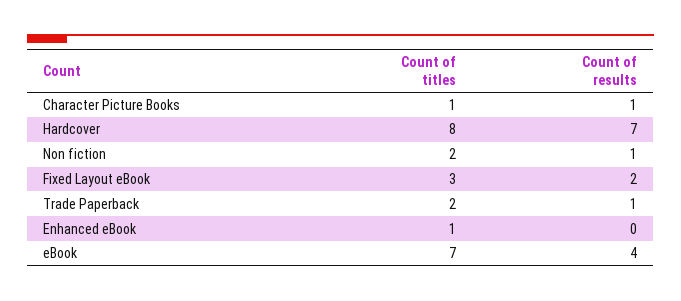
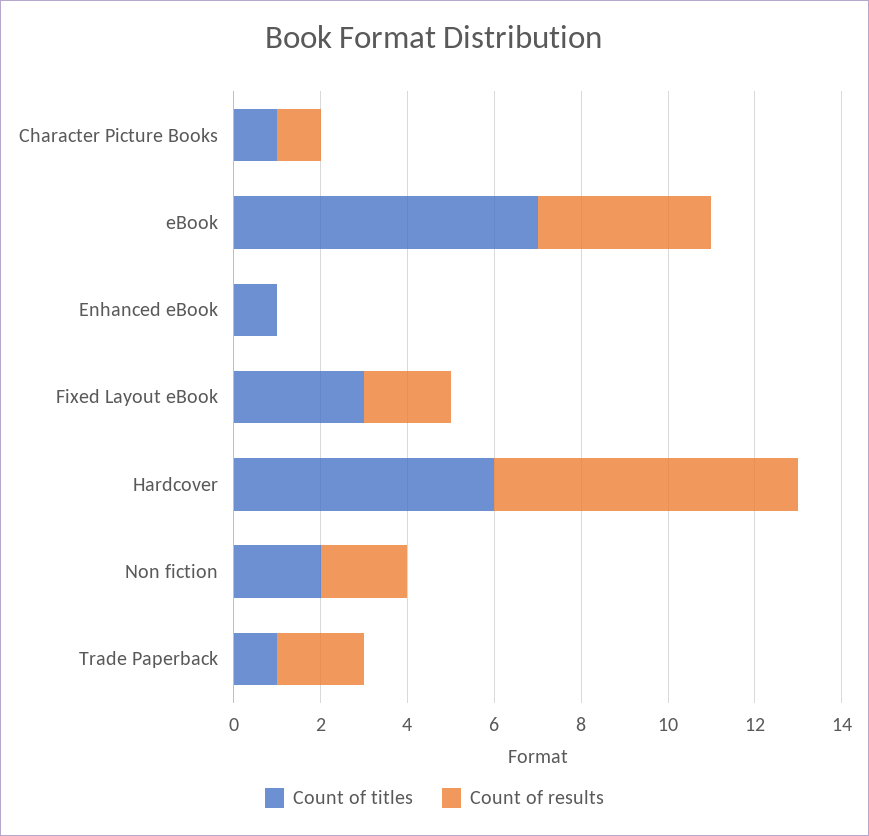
Count of titles, Hardcover: 8 -> 6
Count of results, Non fiction: 1 -> 2
Count of titles, Trade Paperback: 2 -> 1
Count of results, Trade Paperback: 1 -> 2

